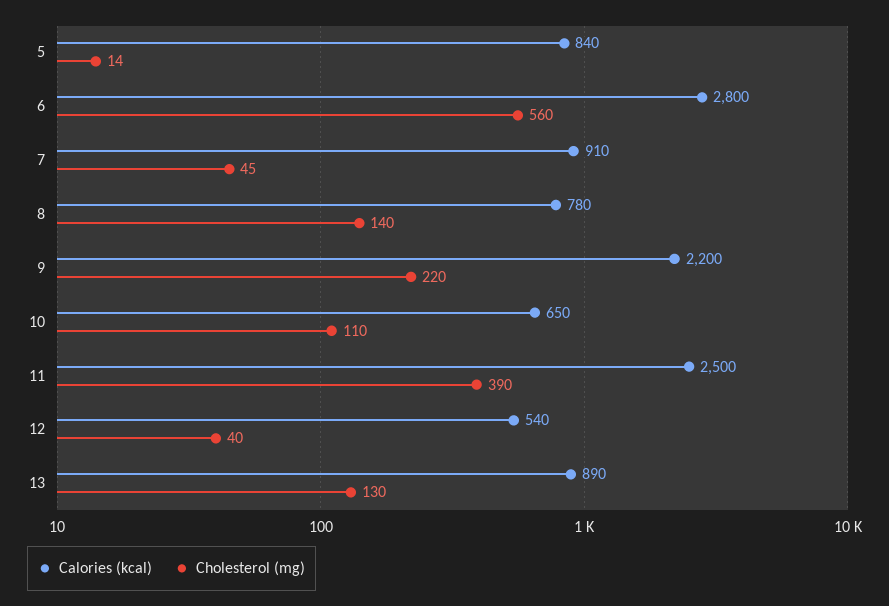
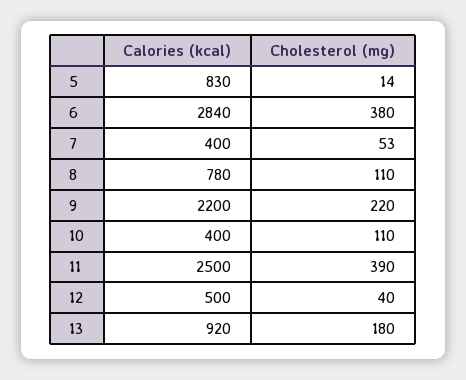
Calories (kcal), 5: 840 -> 830
Calories (kcal), 6: 2800 -> 2840
Cholesterol (mg), 6: 560 -> 380
Calories (kcal), 7: 910 -> 400
Cholesterol (mg), 7: 45 -> 53
Cholesterol (mg), 8: 140 -> 110
Calories (kcal), 10: 650 -> 400
Calories (kcal), 12: 540 -> 500
Calories (kcal), 13: 890 -> 920
Cholesterol (mg), 13: 130 -> 180

